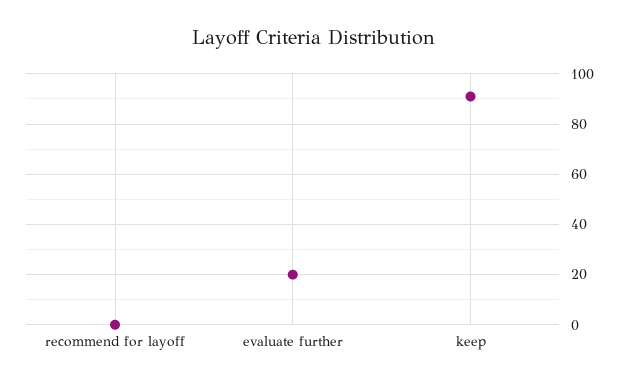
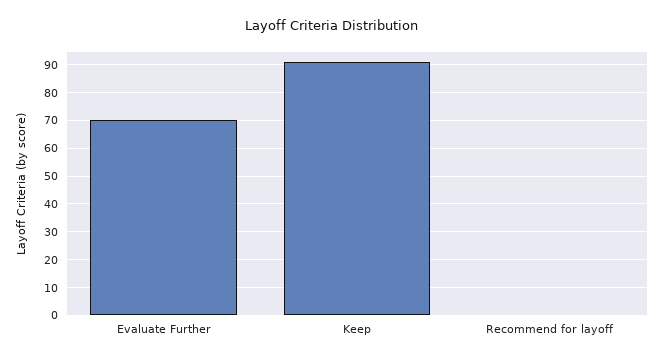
evaluate further: 20 -> 70

